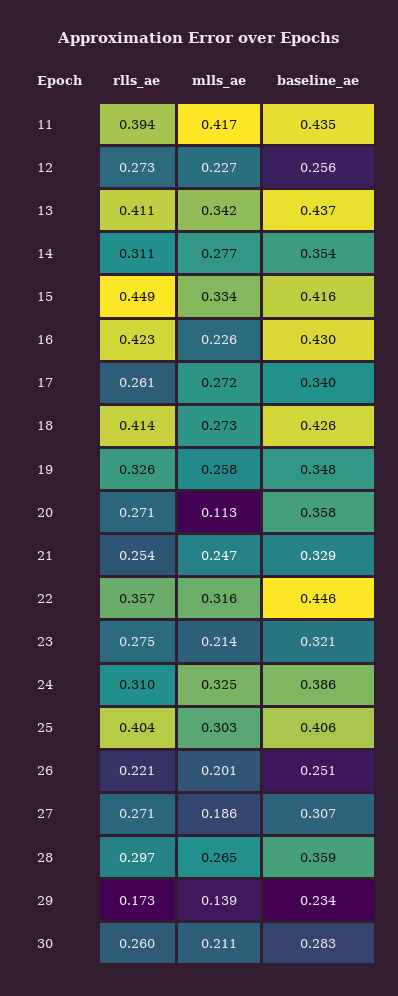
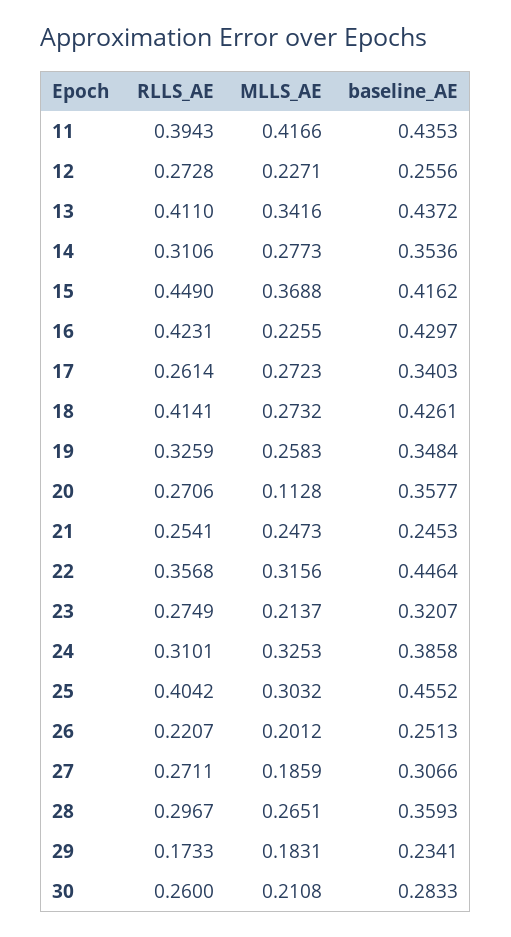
mlls_ae, 15: 0.334 -> 0.3688
baseline_ae, 21: 0.329 -> 0.2453
baseline_ae, 25: 0.406 -> 0.4552
mlls_ae, 29: 0.139 -> 0.1831

